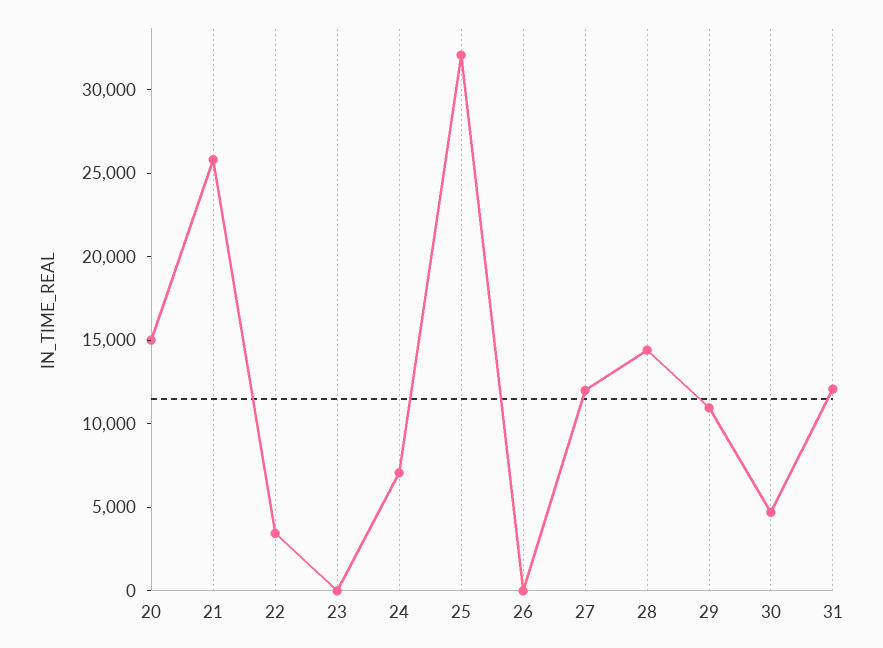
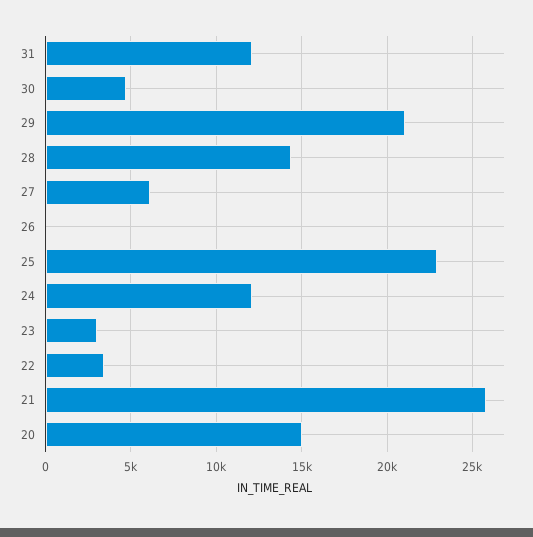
23: 0 -> 3000
24: 7000 -> 12000
25: 32000 -> 23000
27: 12000 -> 6000
29: 11000 -> 21000

